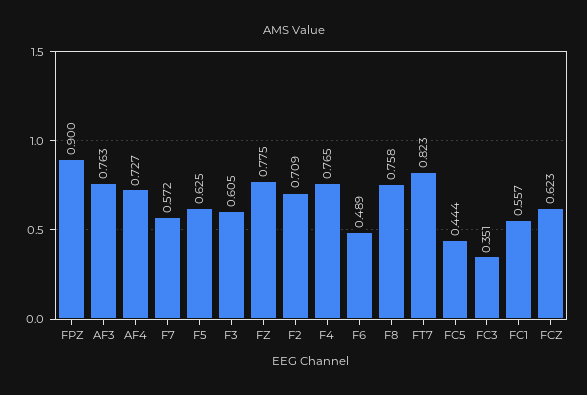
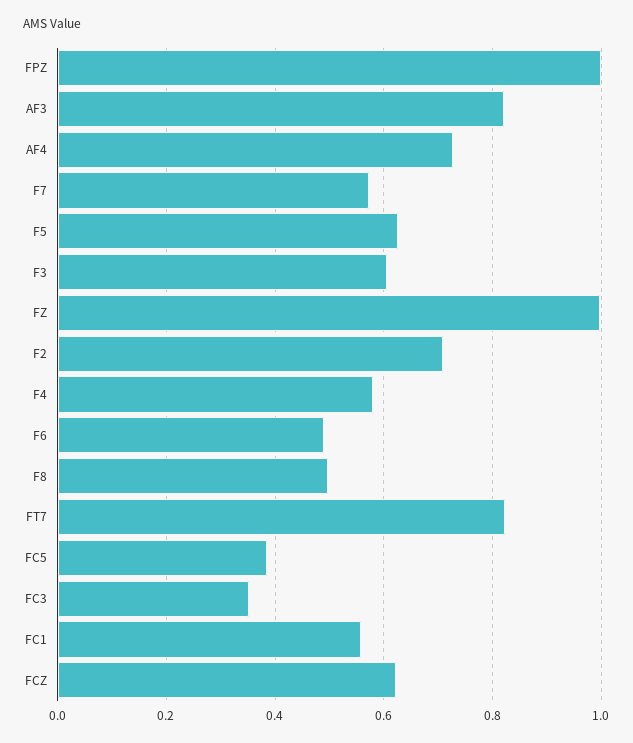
FPZ: 0.9 -> 1
AF3: 0.763 -> 0.82
FZ: 0.775 -> 1
F4: 0.765 -> 0.58
F8: 0.758 -> 0.5
FC5: 0.444 -> 0.38

